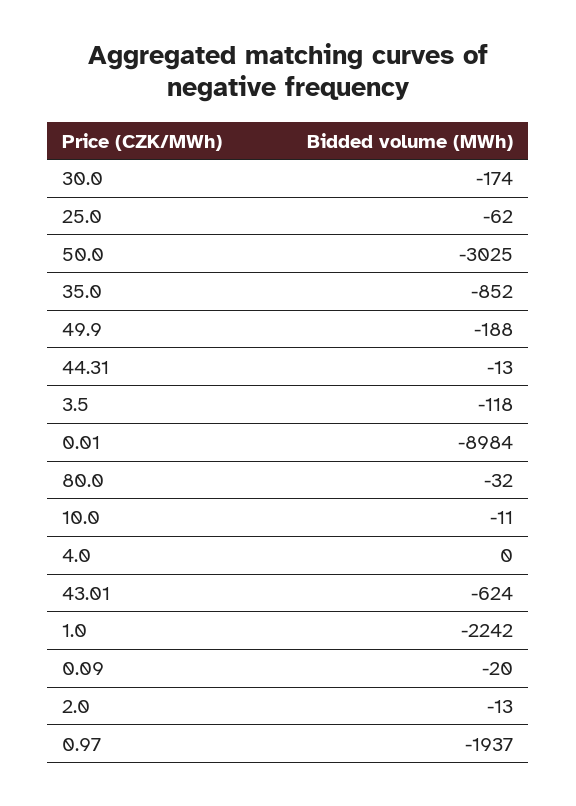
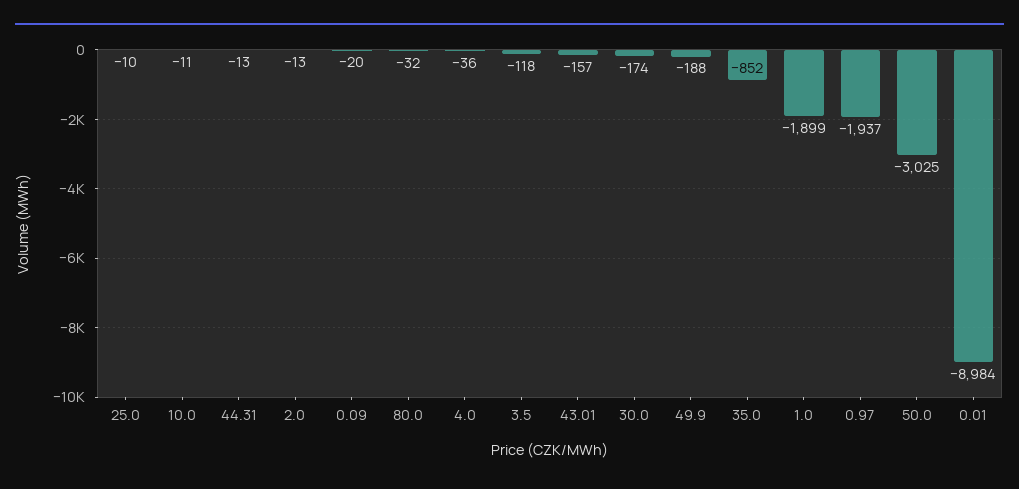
25.0: -62 -> -10
4.0: 0 -> -36
43.01: -624 -> -157
1.0: -2242 -> -1899

